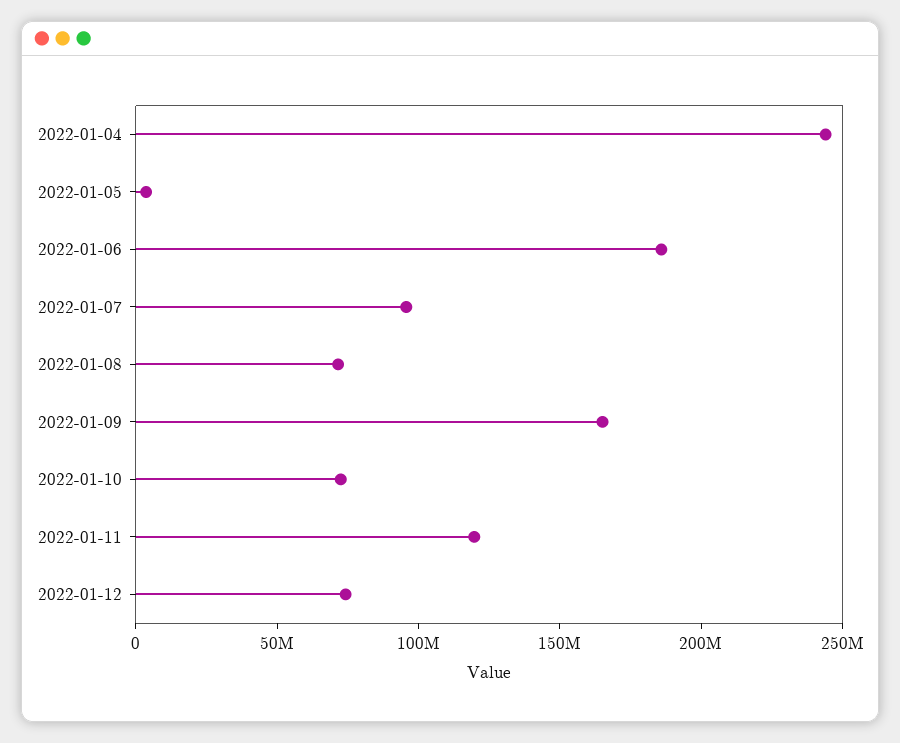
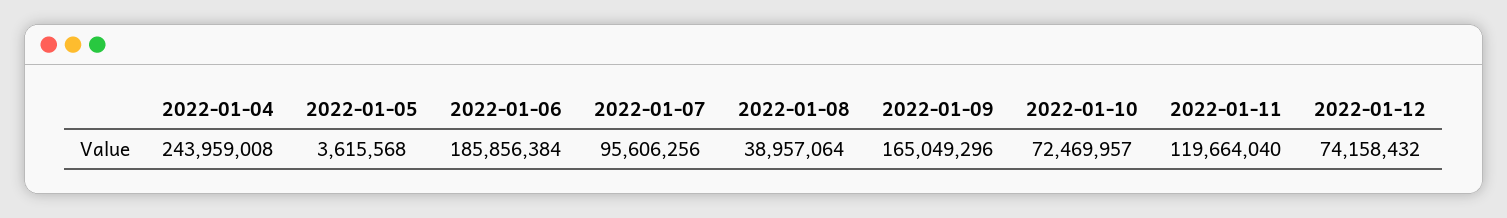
2022-01-08: 70000000 -> 38957064

